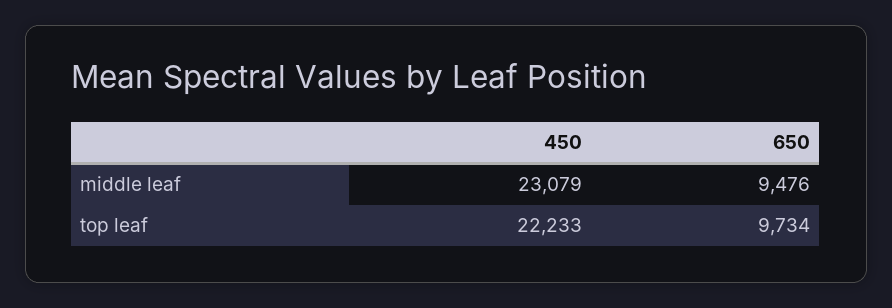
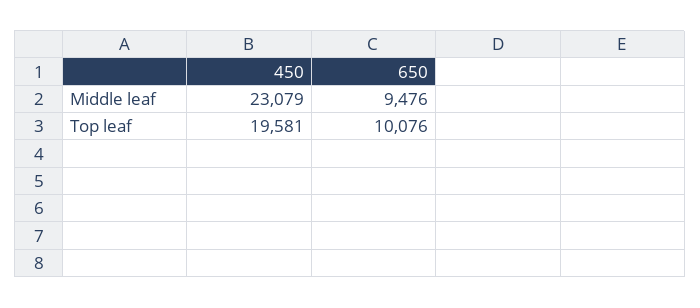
450, top leaf: 22233 -> 19581
650, top leaf: 9734 -> 10076

